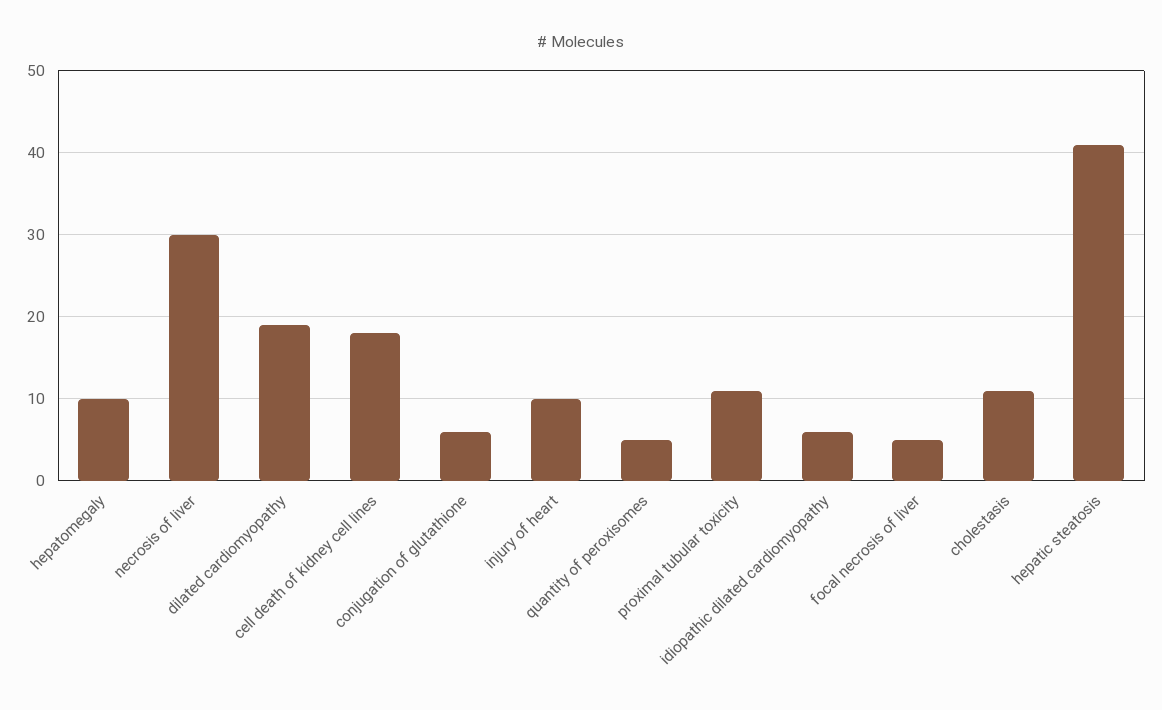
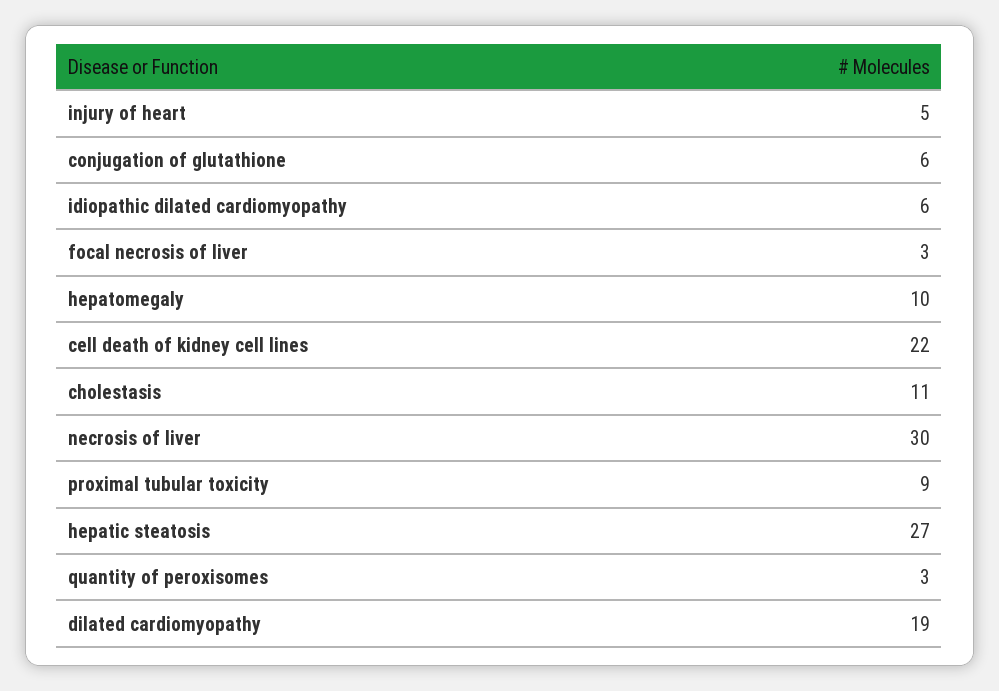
cell death of kidney cell lines: 18 -> 22
injury of heart: 10 -> 5
quantity of peroxisomes: 5 -> 3
proximal tubular toxicity: 11 -> 9
focal necrosis of liver: 5 -> 3
hepatic steatosis: 41 -> 27

